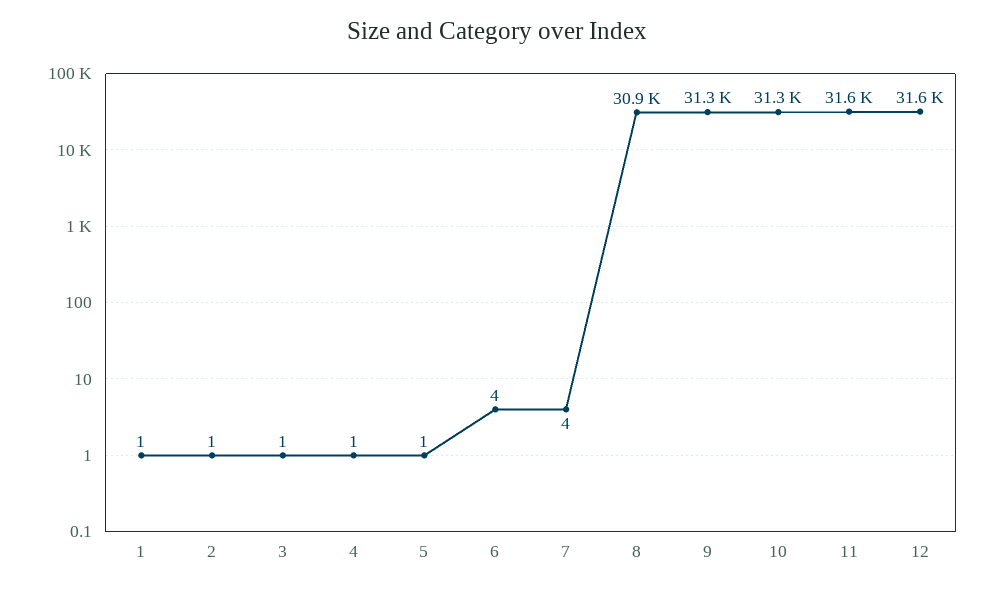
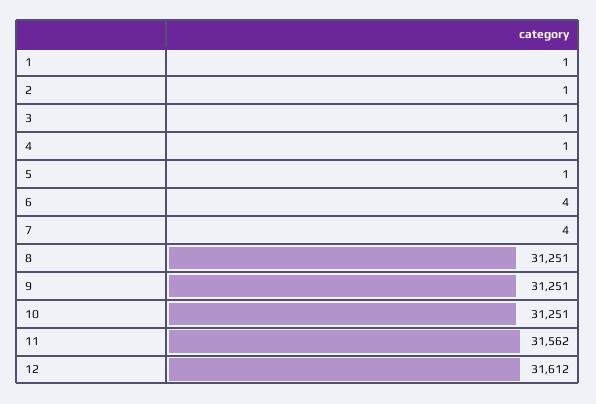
8: 30900 -> 31251

